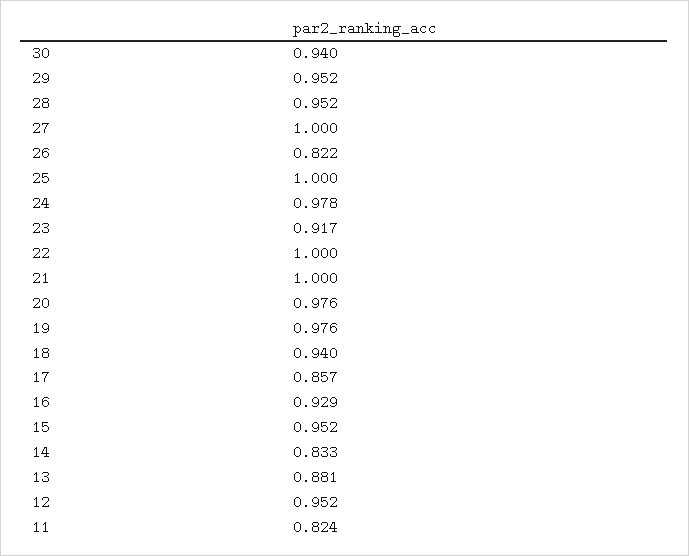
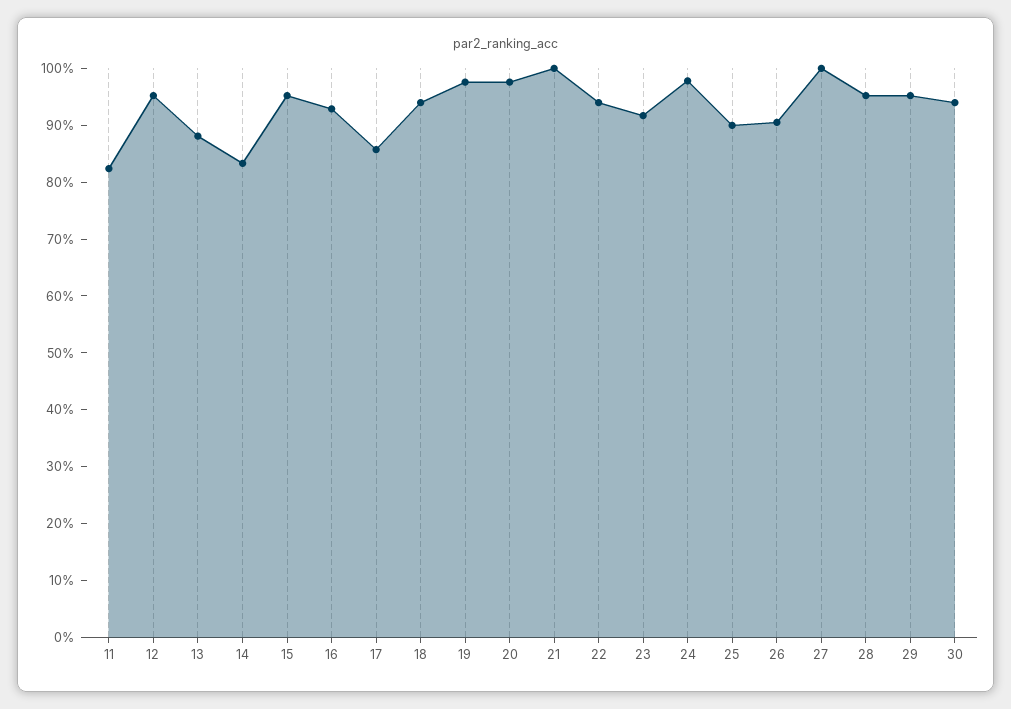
26: 0.822 -> 0.9
25: 1 -> 0.9
22: 1 -> 0.94

